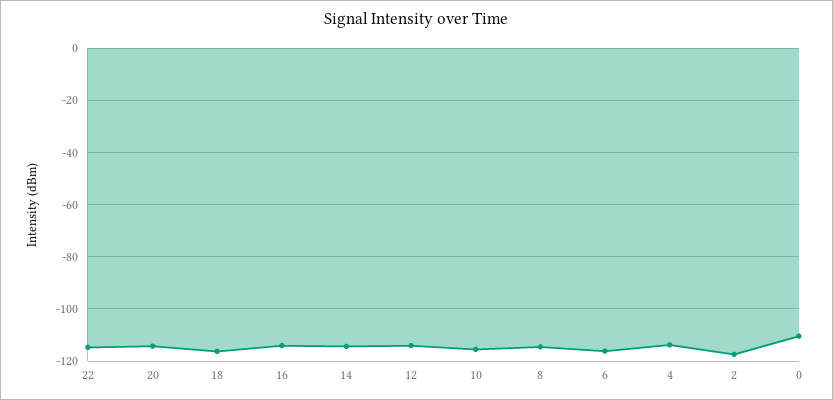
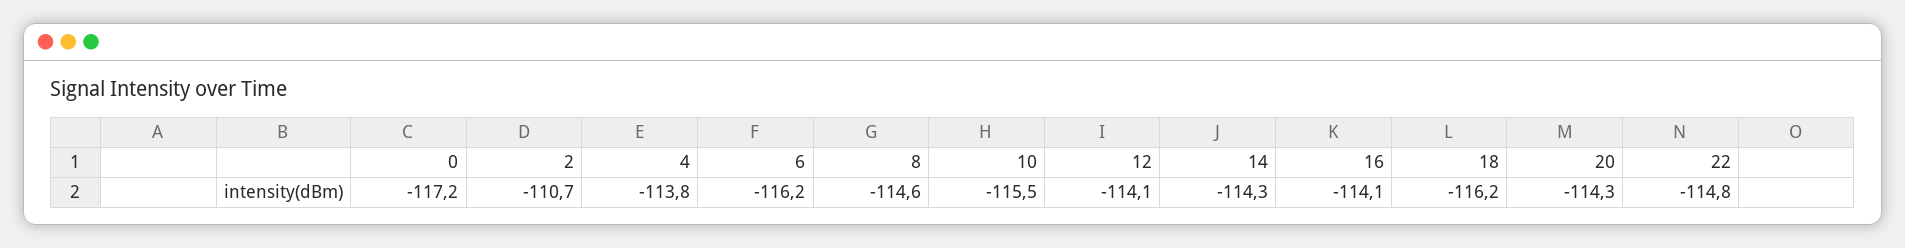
2: -117.5 -> -110.7
0: -110 -> -117.2

